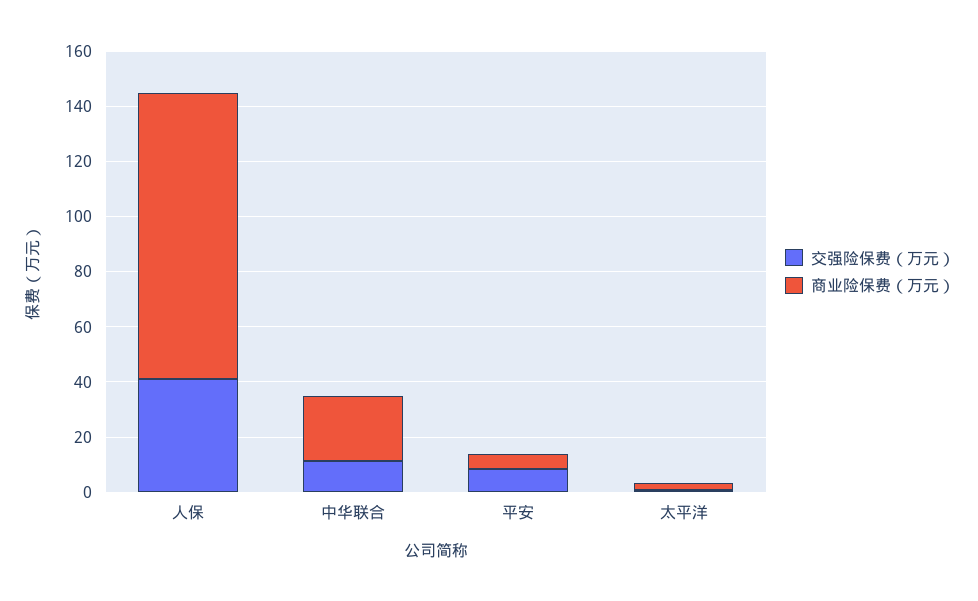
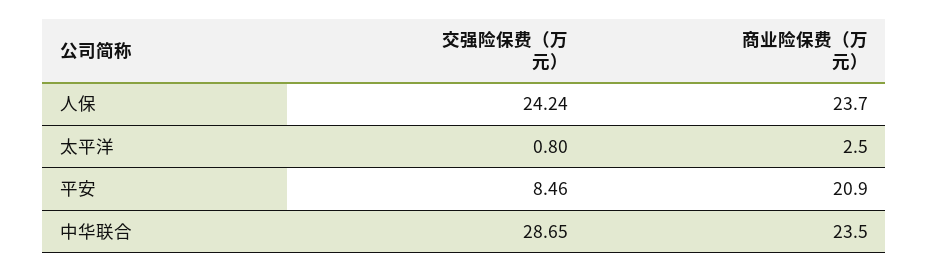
交强险保费（万元）, 人保: 40 -> 24.24
商业险保费（万元）, 人保: 105 -> 23.7
交强险保费（万元）, 中华联合: 10 -> 28.65
商业险保费（万元）, 平安: 5 -> 20.9

